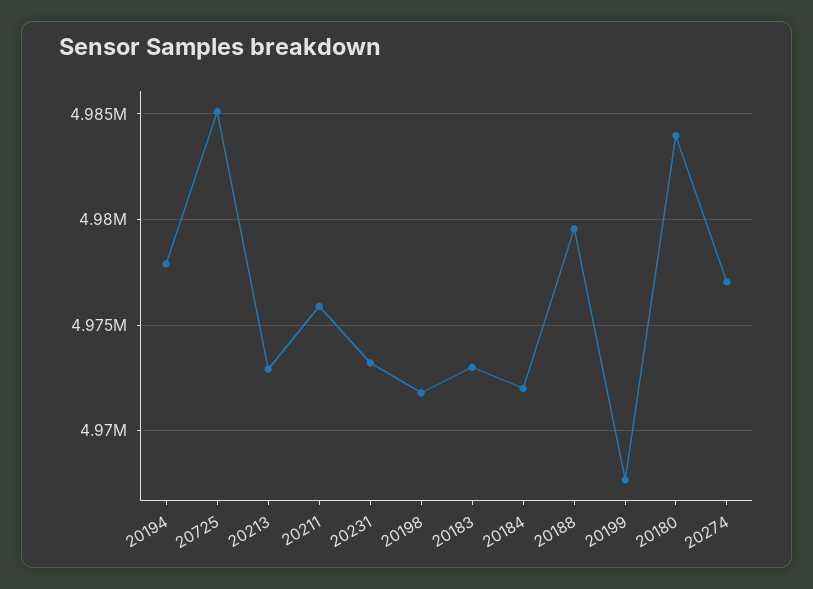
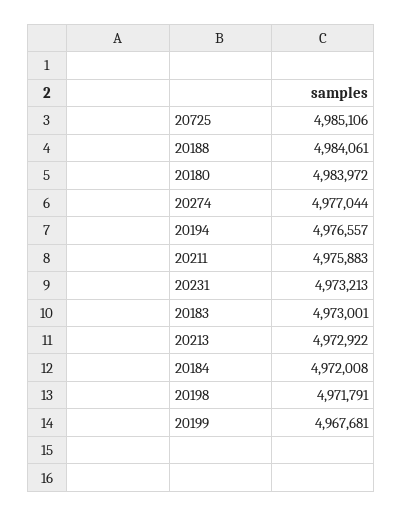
20194: 4978000 -> 4976557
20188: 4979500 -> 4984061

